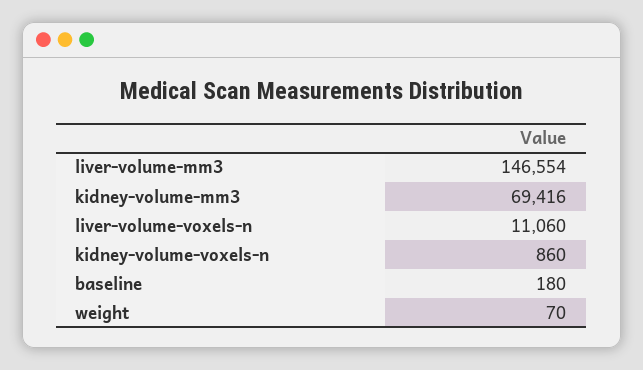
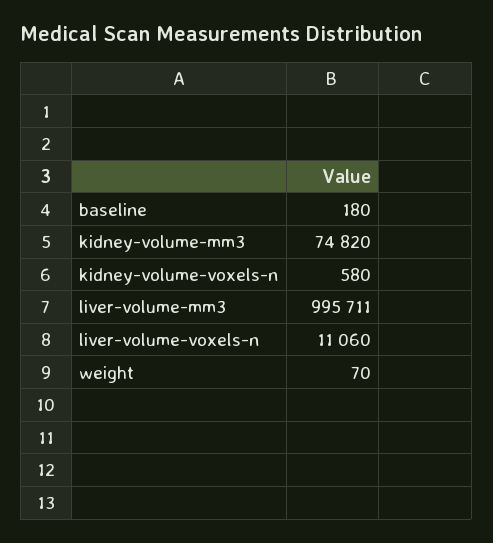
liver-volume-mm3: 146554 -> 995711
kidney-volume-mm3: 69416 -> 74820
kidney-volume-voxels-n: 860 -> 580

